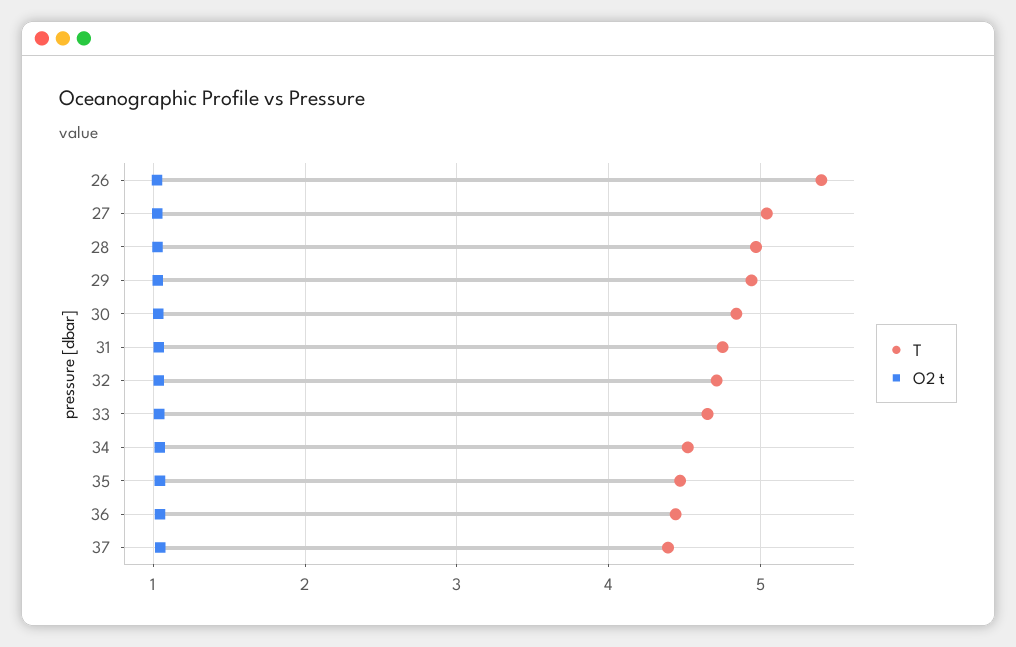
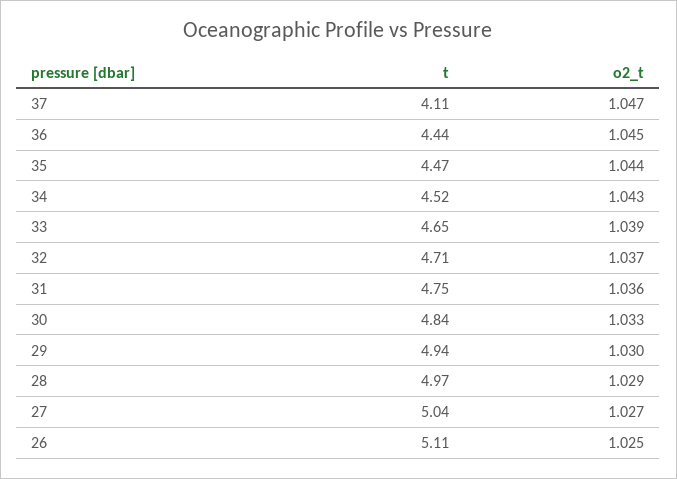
T, 26: 5.4 -> 5.11
T, 37: 4.4 -> 4.11

